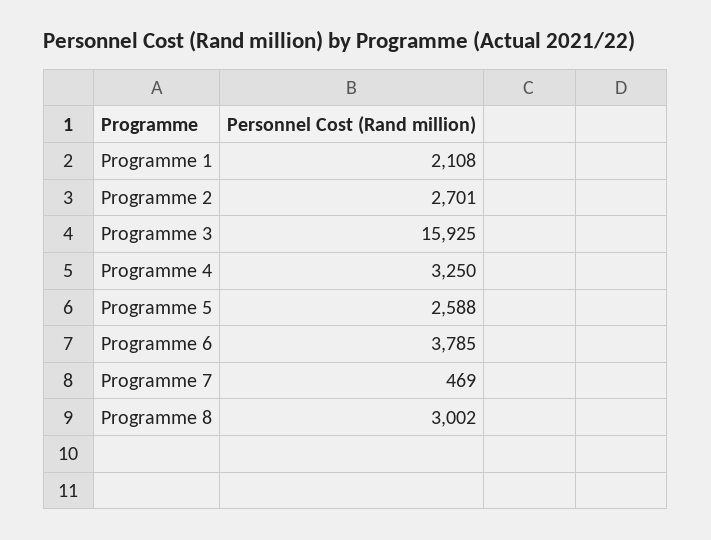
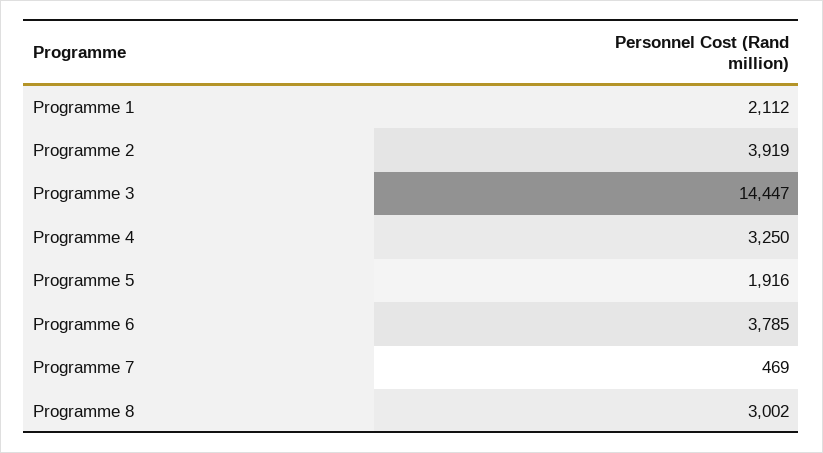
Programme 1: 2108 -> 2112
Programme 2: 2701 -> 3919
Programme 3: 15925 -> 14447
Programme 5: 2588 -> 1916

